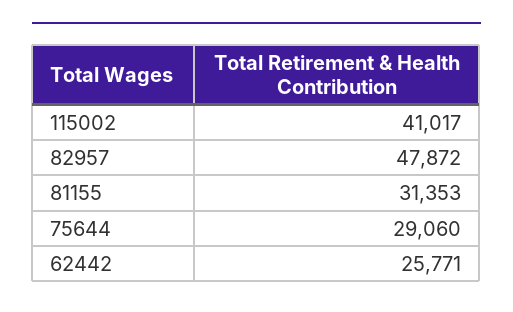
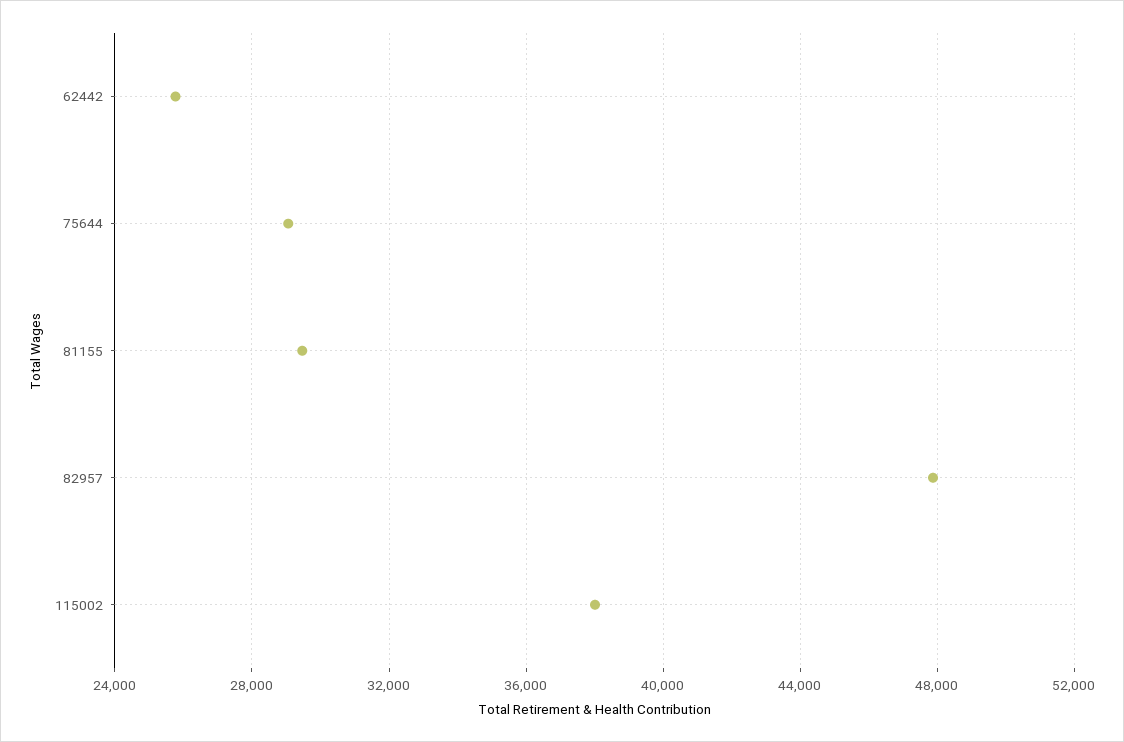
115002: 41017 -> 38000
81155: 31353 -> 29500

